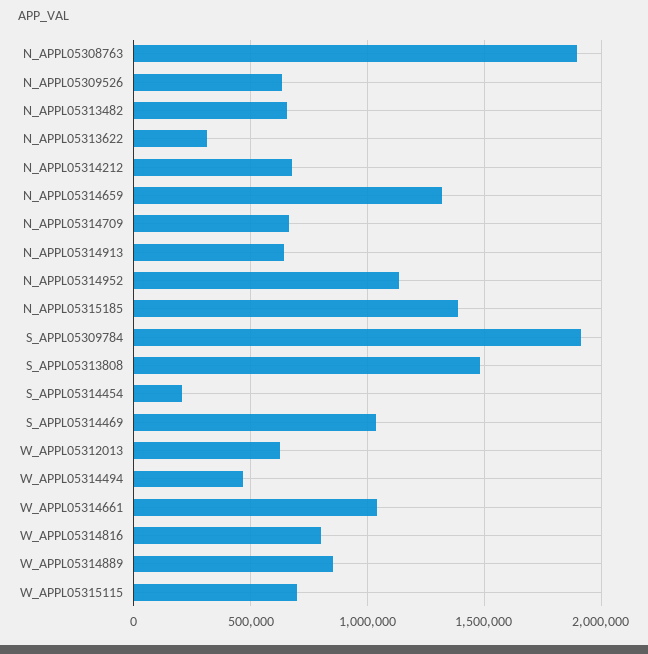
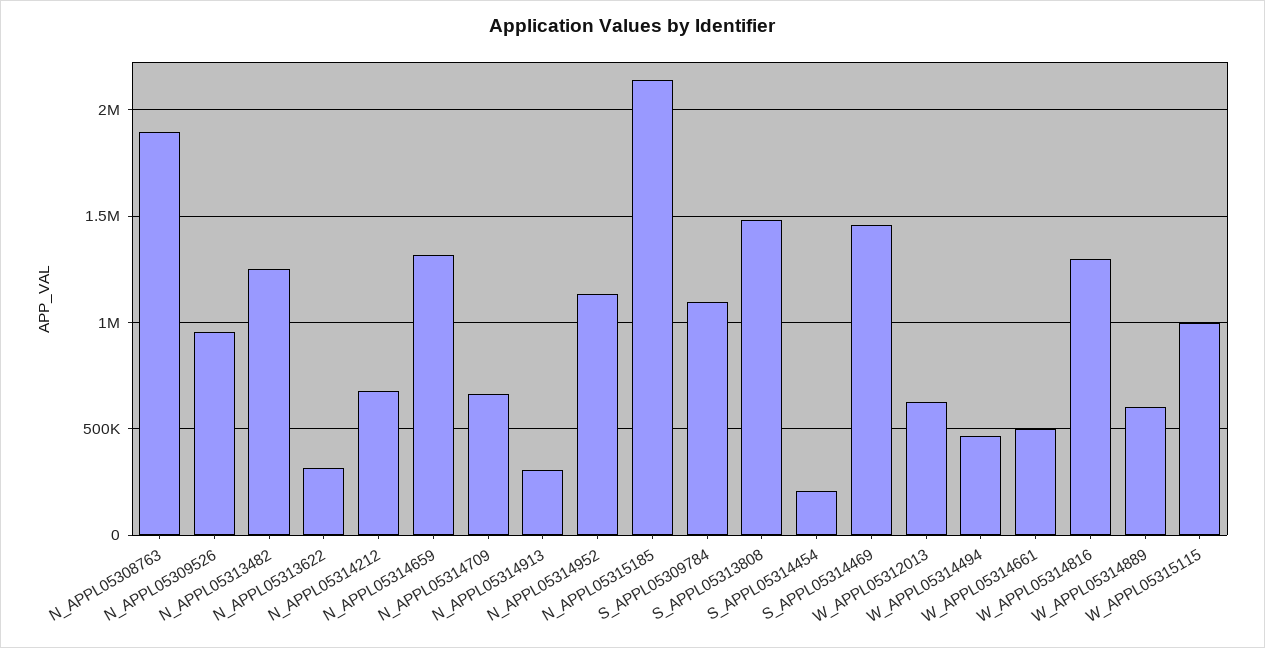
N_APPL05309526: 650000 -> 950000
N_APPL05313482: 650000 -> 1250000
N_APPL05314913: 650000 -> 300000
N_APPL05315185: 1400000 -> 2150000
S_APPL05309784: 1900000 -> 1100000
S_APPL05314469: 1050000 -> 1450000
W_APPL05314661: 1050000 -> 500000
W_APPL05314816: 800000 -> 1300000
W_APPL05314889: 850000 -> 600000
W_APPL05315115: 700000 -> 1000000

